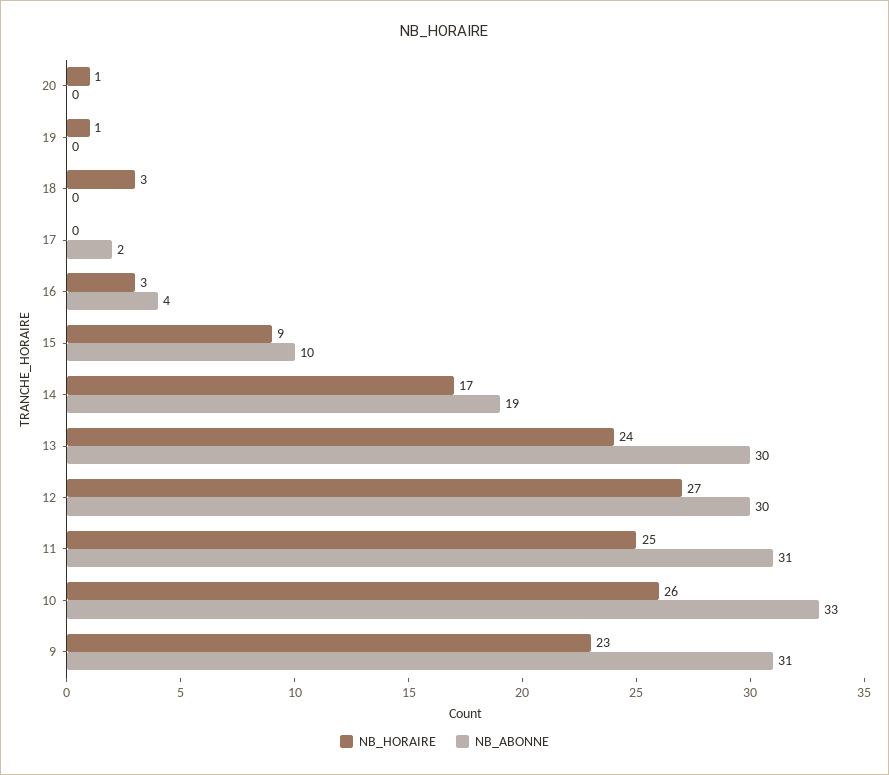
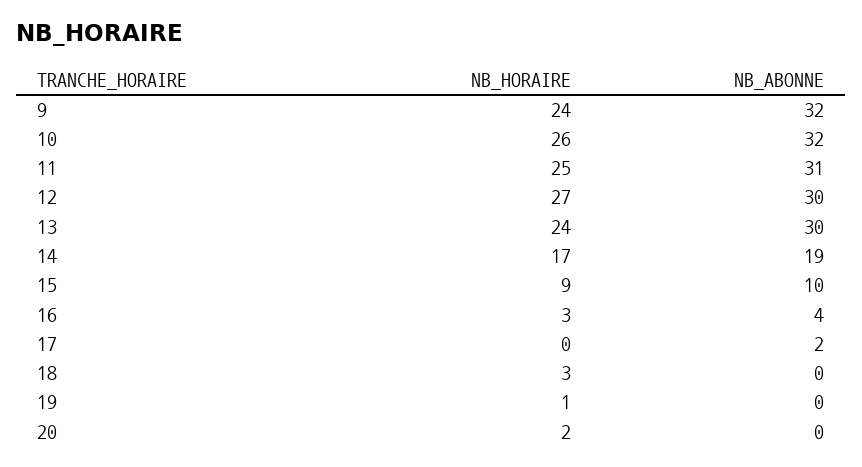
NB_HORAIRE, 20: 1 -> 2
NB_ABONNE, 10: 33 -> 32
NB_HORAIRE, 9: 23 -> 24
NB_ABONNE, 9: 31 -> 32

